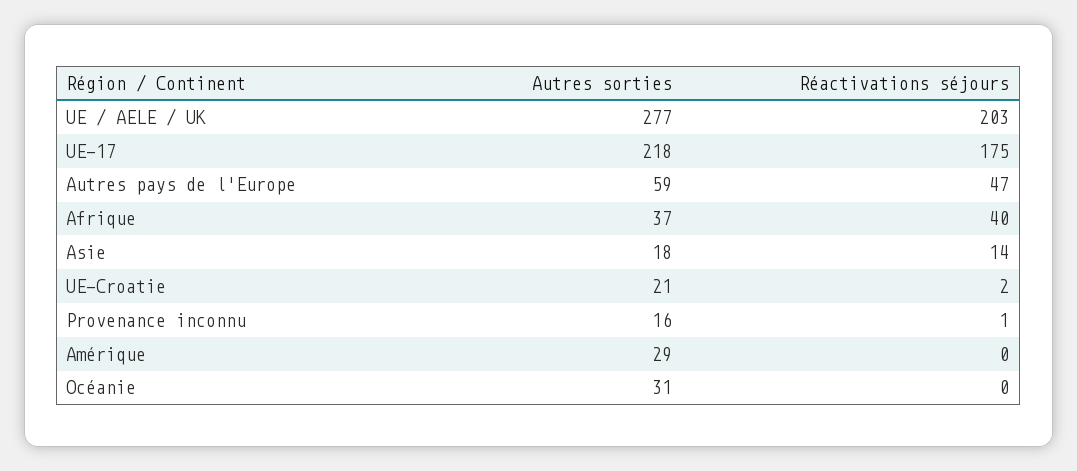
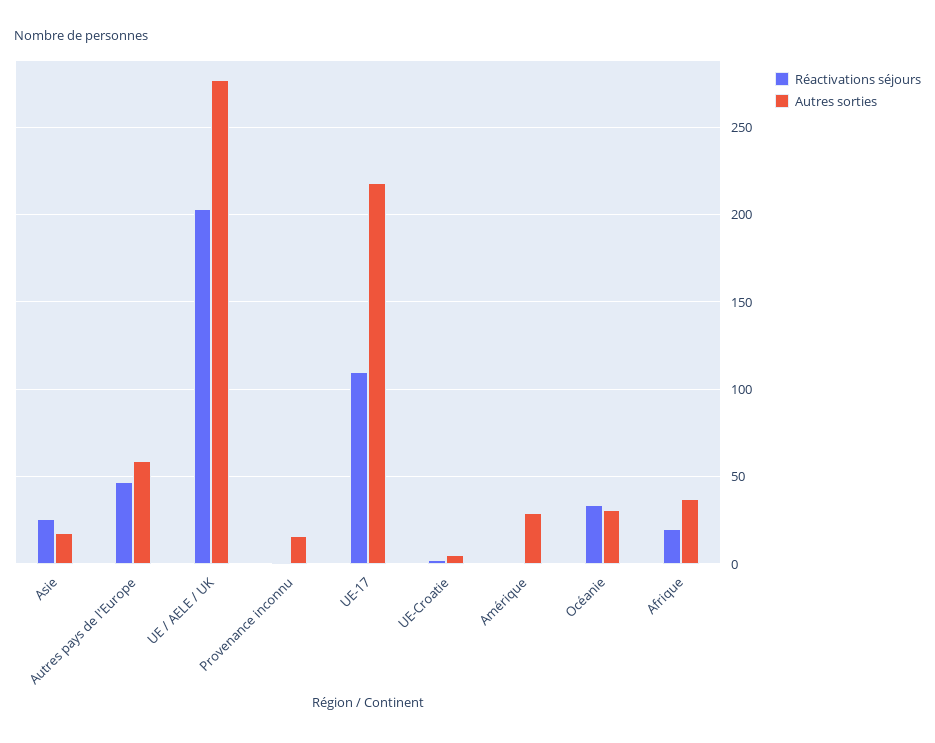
Réactivations séjours, UE-17: 175 -> 110
Réactivations séjours, Afrique: 40 -> 20
Réactivations séjours, Asie: 14 -> 25
Autres sorties, UE-Croatie: 21 -> 5
Réactivations séjours, Océanie: 0 -> 35

